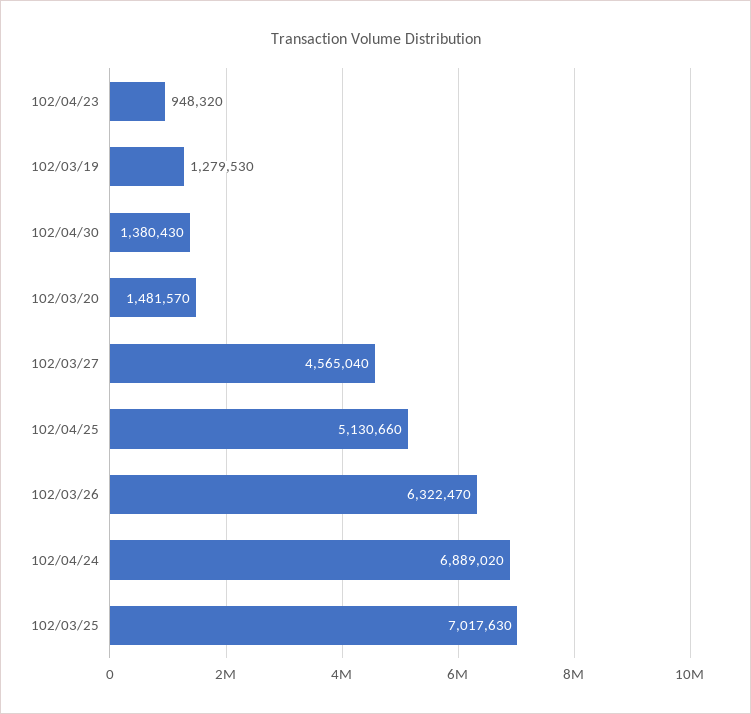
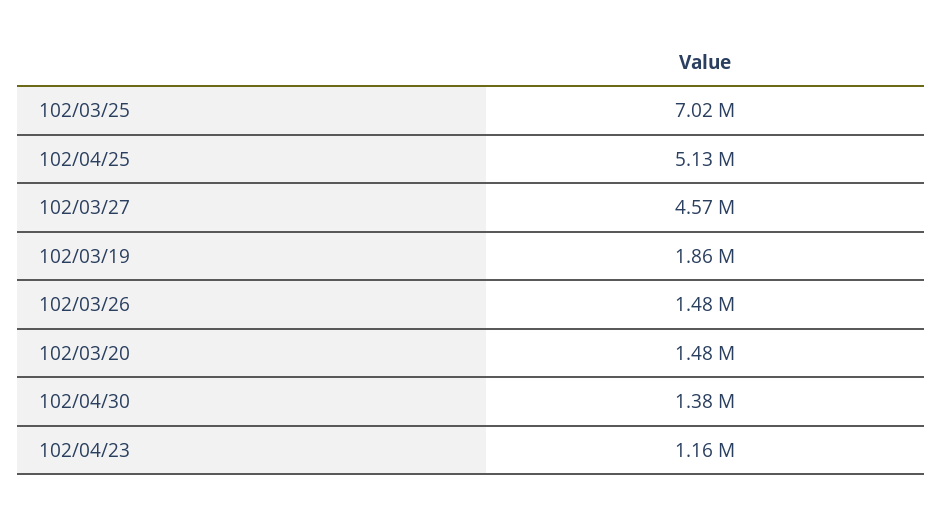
102/04/23: 948320 -> 1160000
102/03/19: 1279530 -> 1860000
102/03/26: 6322470 -> 1480000
102/04/24: 6889020 -> none

